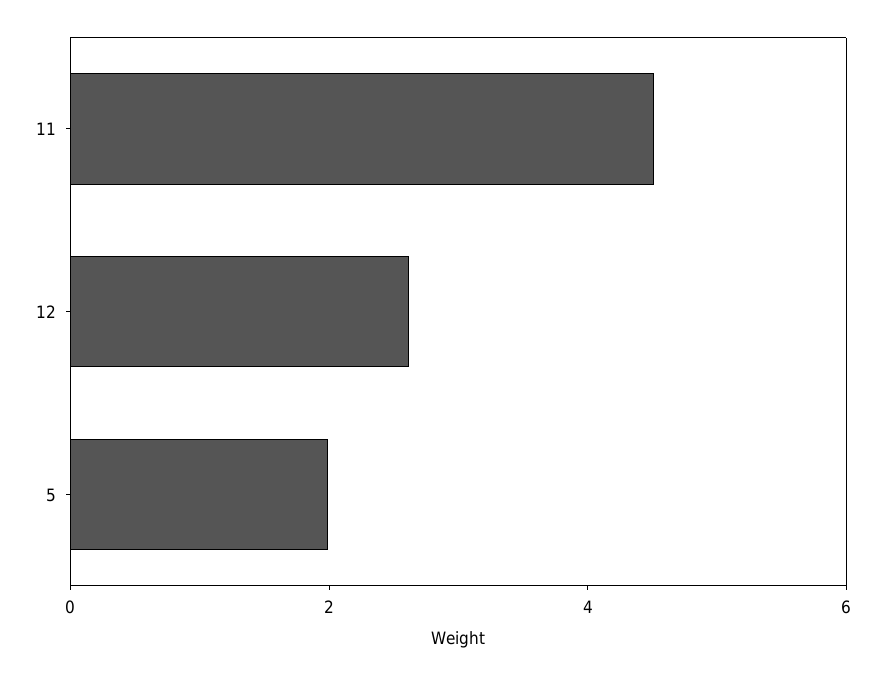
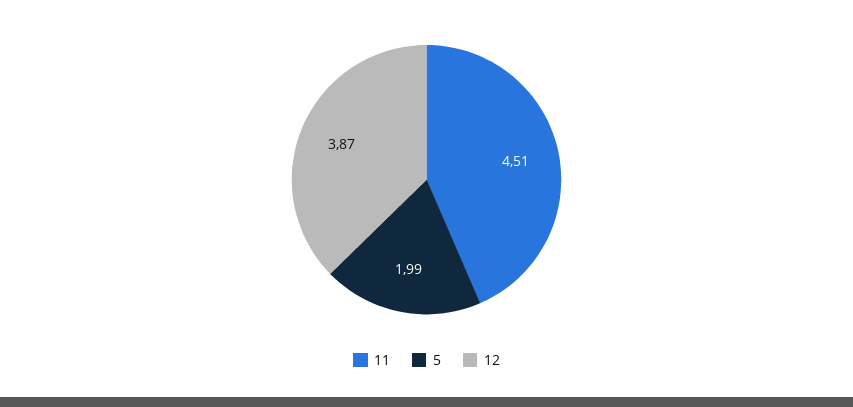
12: 2.5 -> 3.87

